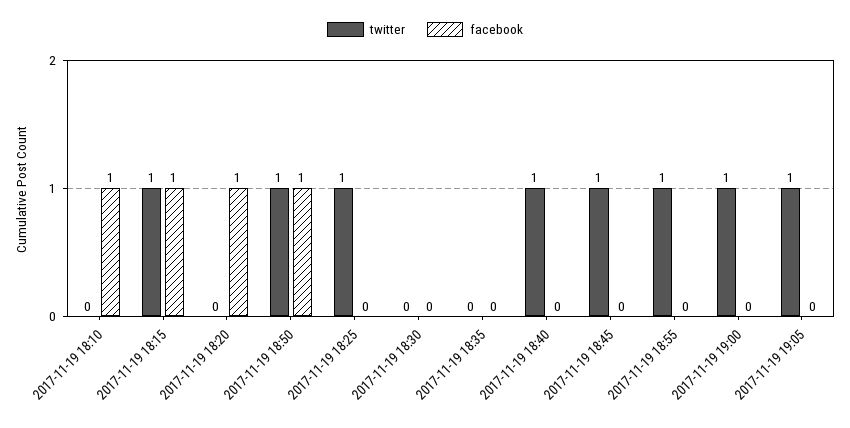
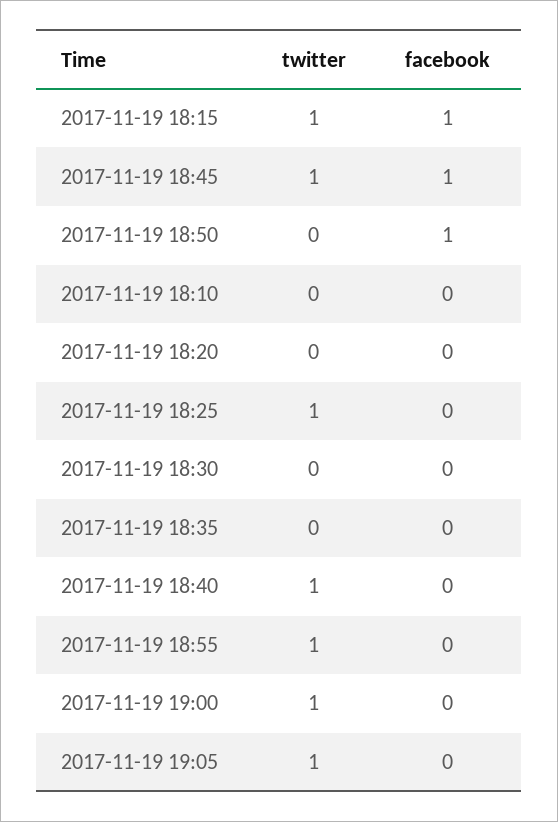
facebook, 2017-11-19 18:10: 1 -> 0
facebook, 2017-11-19 18:20: 1 -> 0
twitter, 2017-11-19 18:50: 1 -> 0
facebook, 2017-11-19 18:45: 0 -> 1

